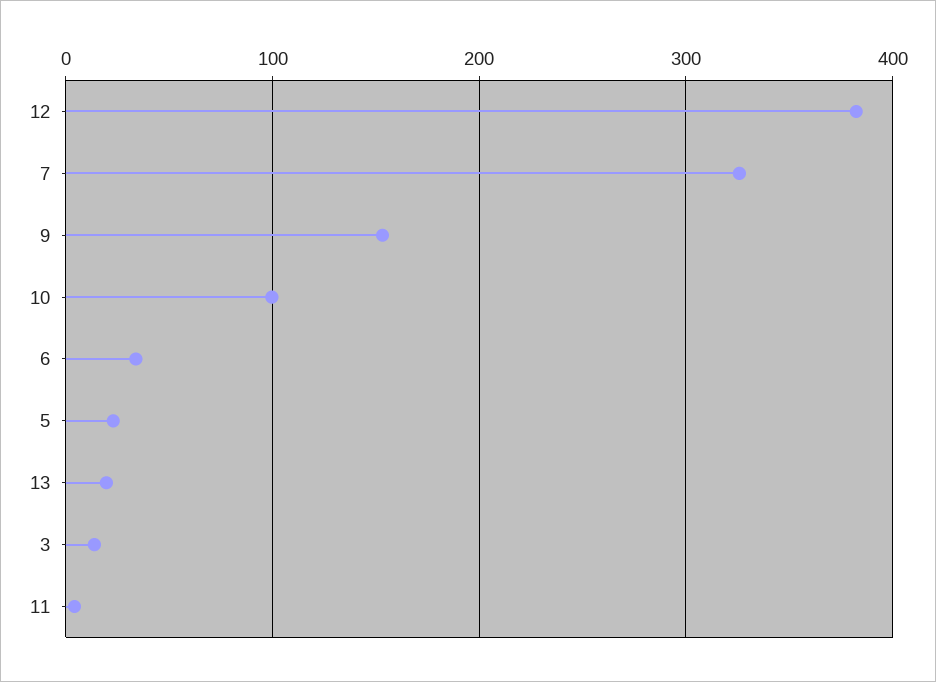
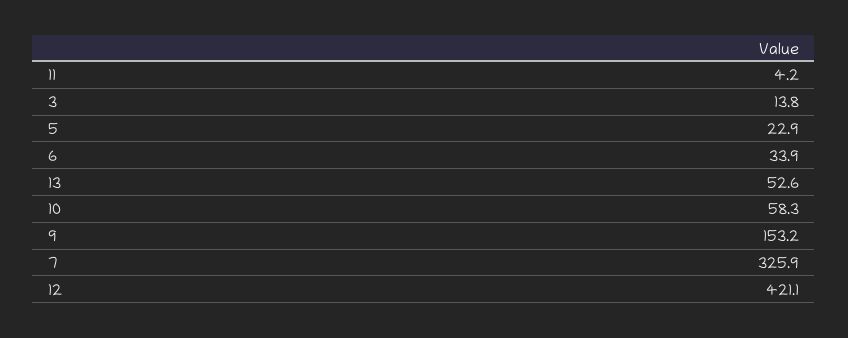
12: 380 -> 421.1
10: 100 -> 58.3
13: 20 -> 52.6

